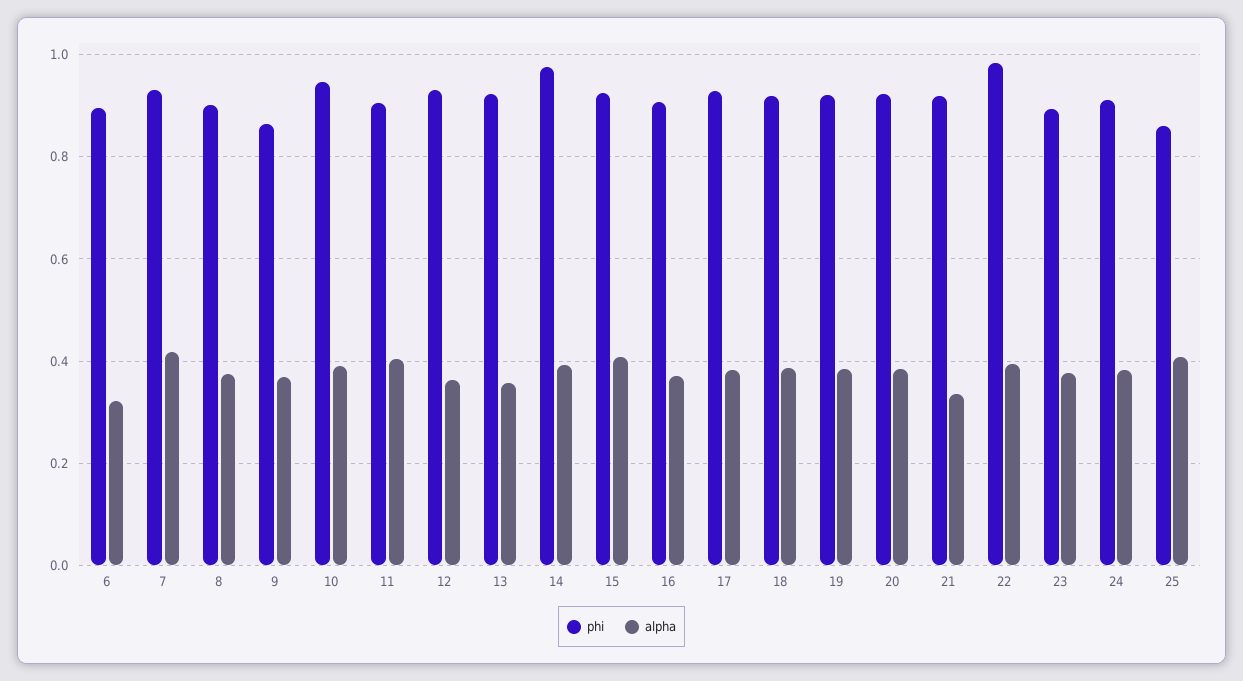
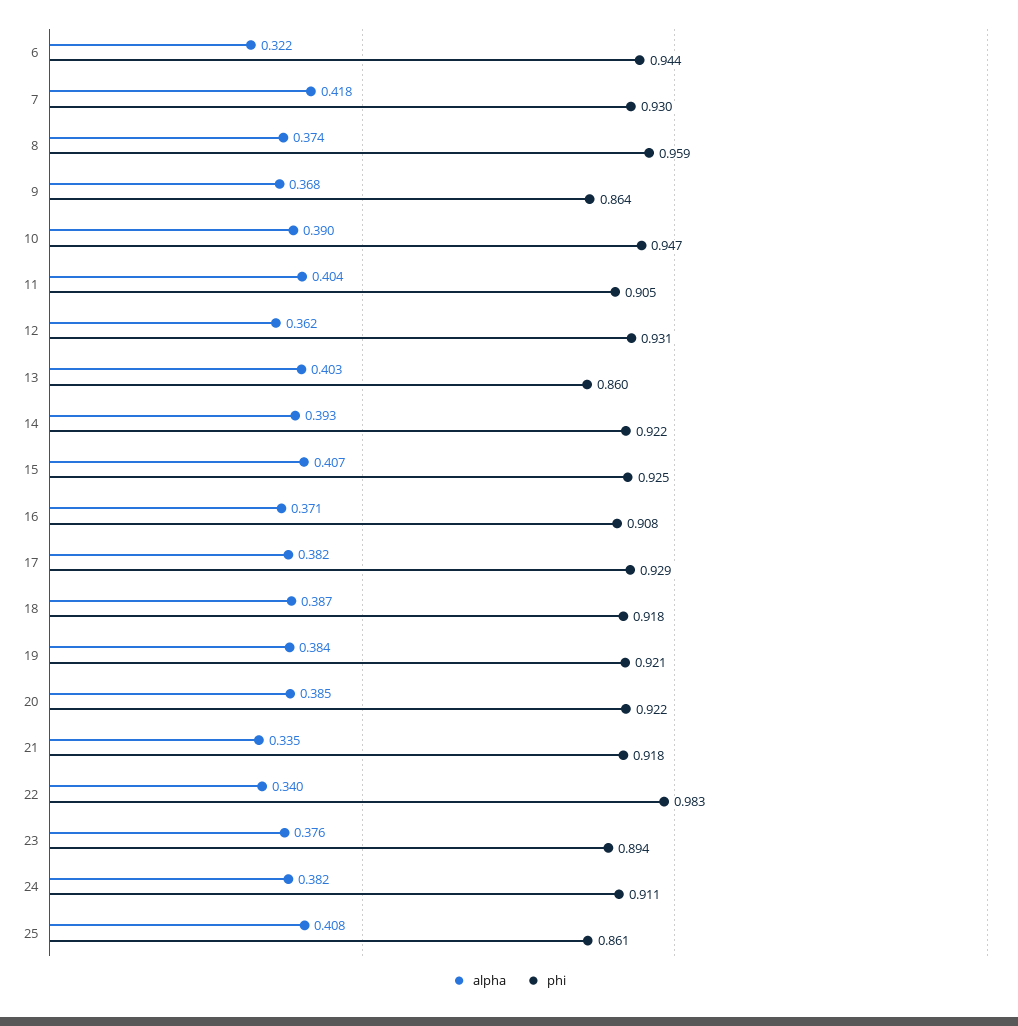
phi, 6: 0.9 -> 0.944
phi, 8: 0.9 -> 0.959
phi, 13: 0.92 -> 0.86
alpha, 13: 0.36 -> 0.403
phi, 14: 0.98 -> 0.922
alpha, 22: 0.4 -> 0.34

